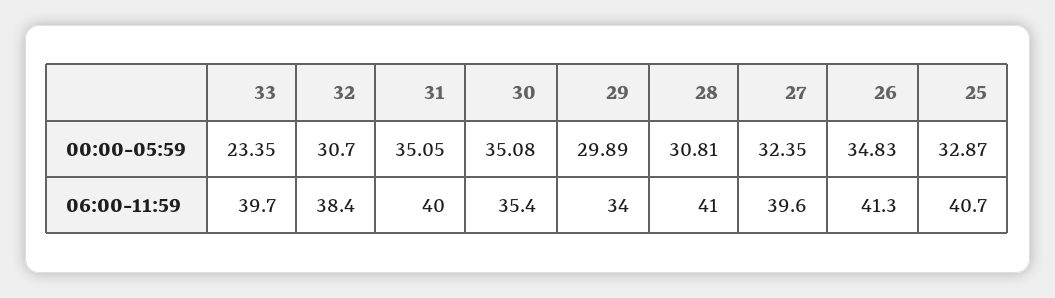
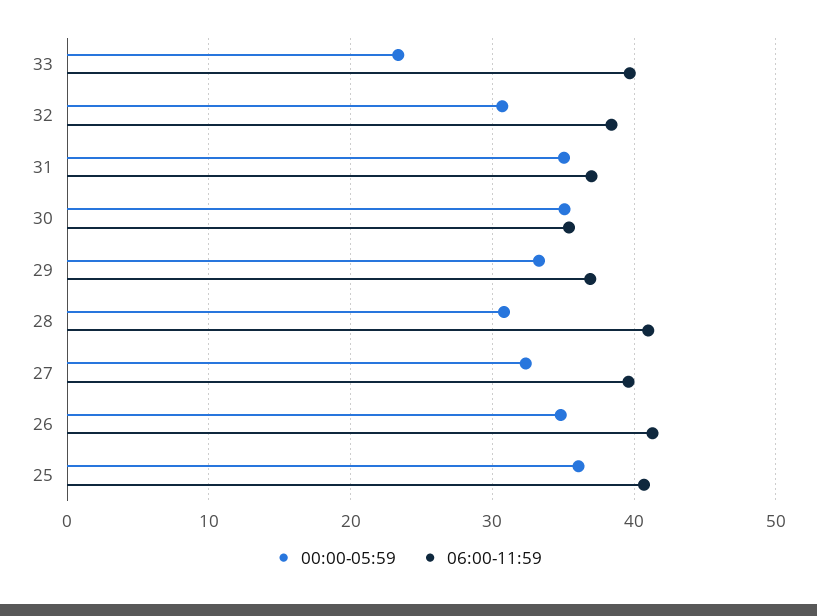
00:00-05:59, 29: 29.89 -> 33
00:00-05:59, 25: 32.87 -> 36
06:00-11:59, 31: 40 -> 37
06:00-11:59, 29: 34 -> 37

